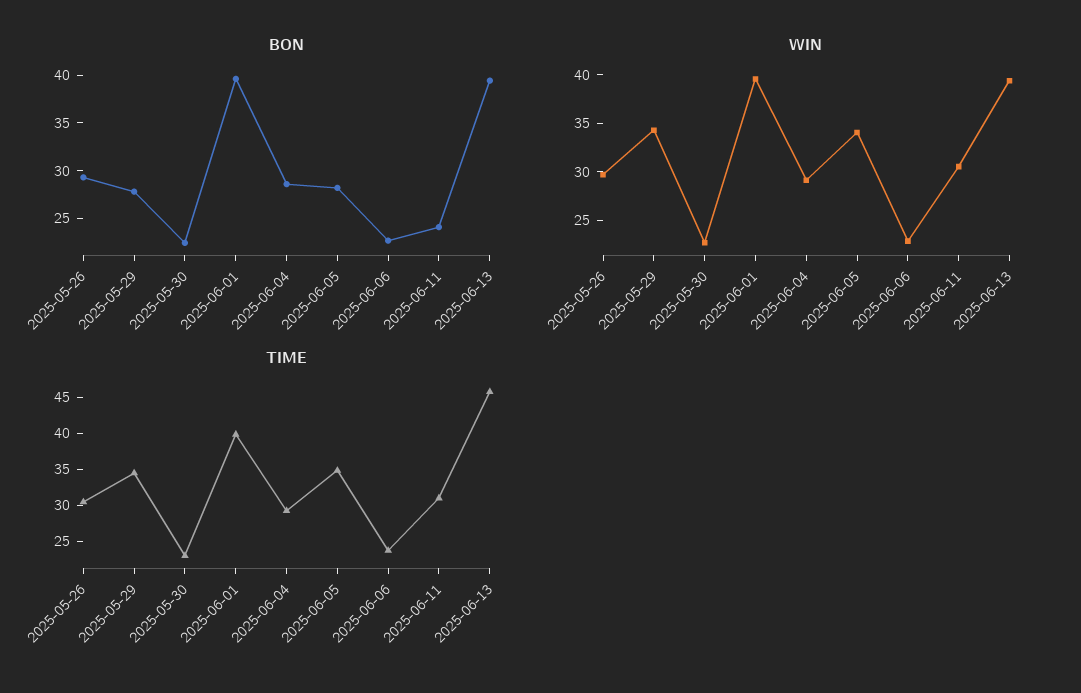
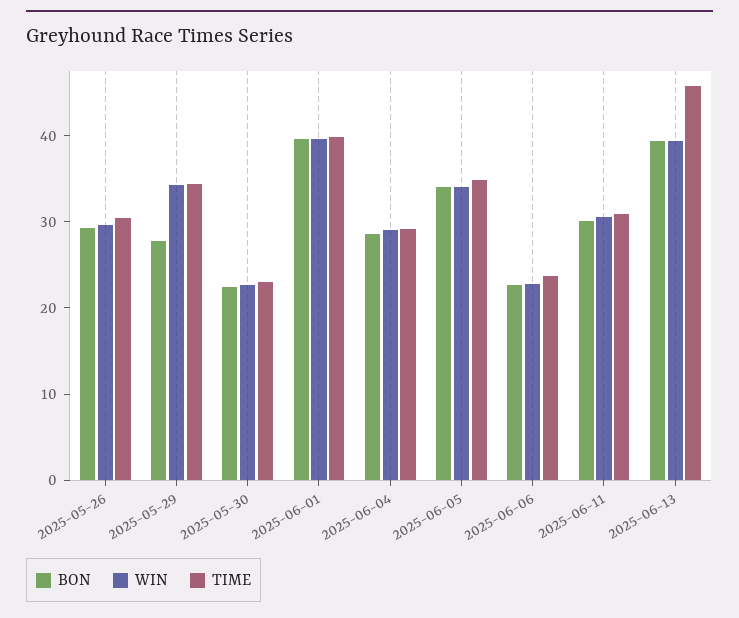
BON, 2025-06-05: 28 -> 34
BON, 2025-06-11: 24 -> 30

